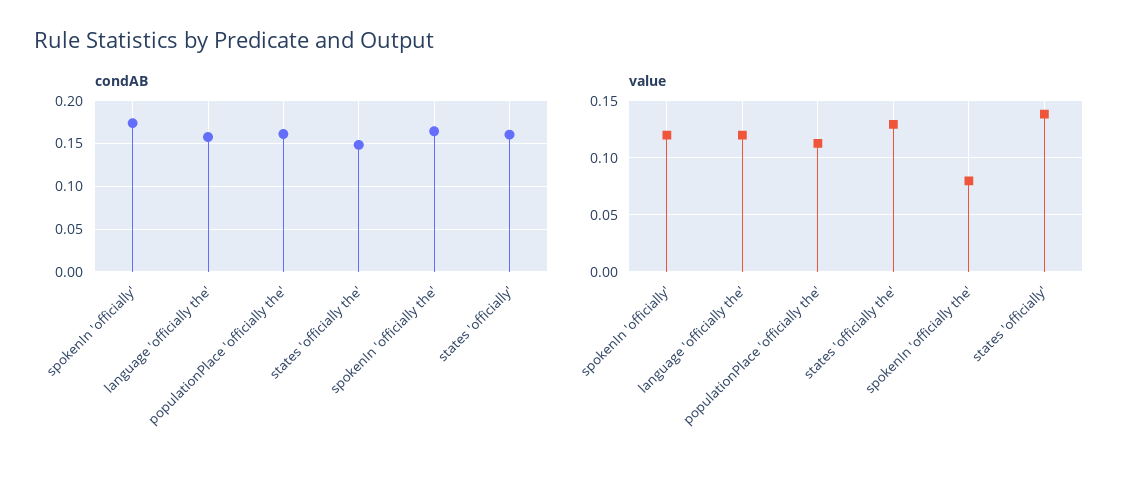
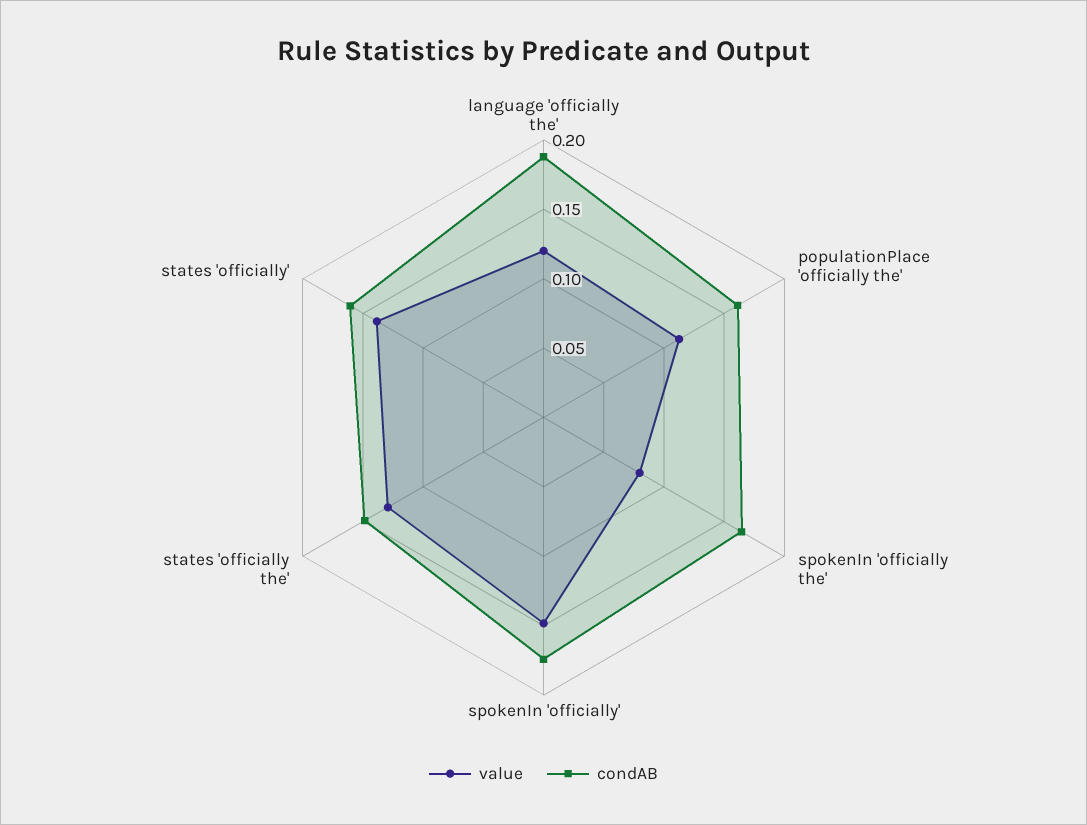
condAB, language 'officially the': 0.16 -> 0.19
value, spokenIn 'officially': 0.12 -> 0.15

